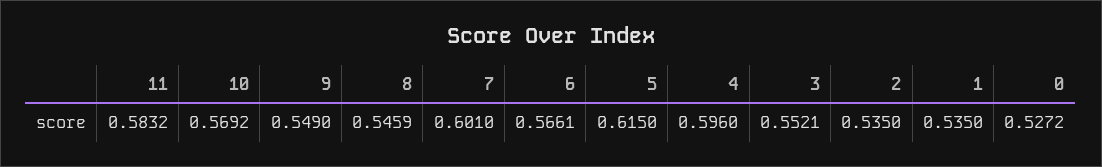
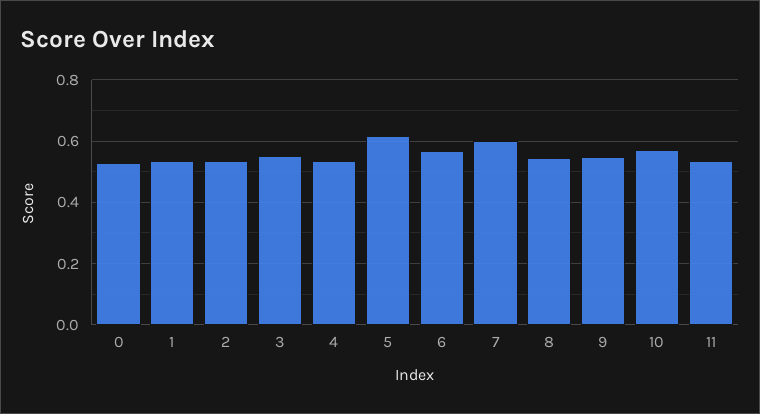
11: 0.5832 -> 0.54
4: 0.596 -> 0.54

